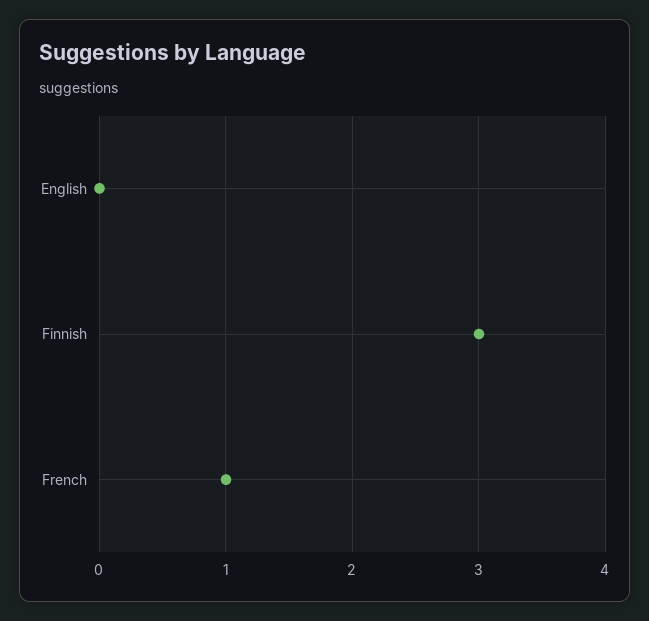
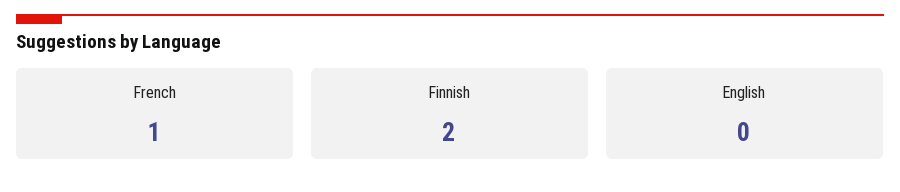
Finnish: 3 -> 2

